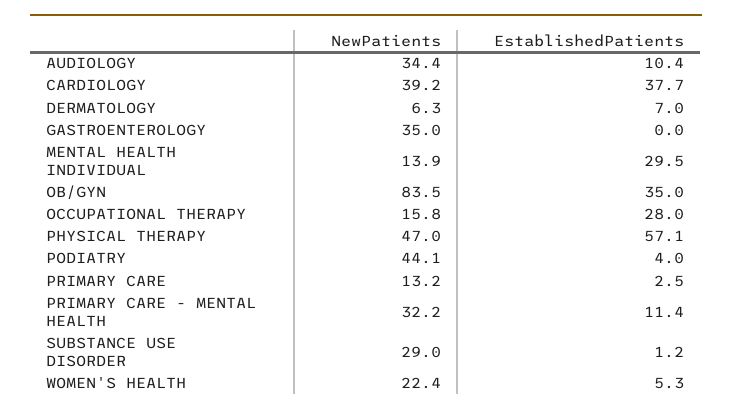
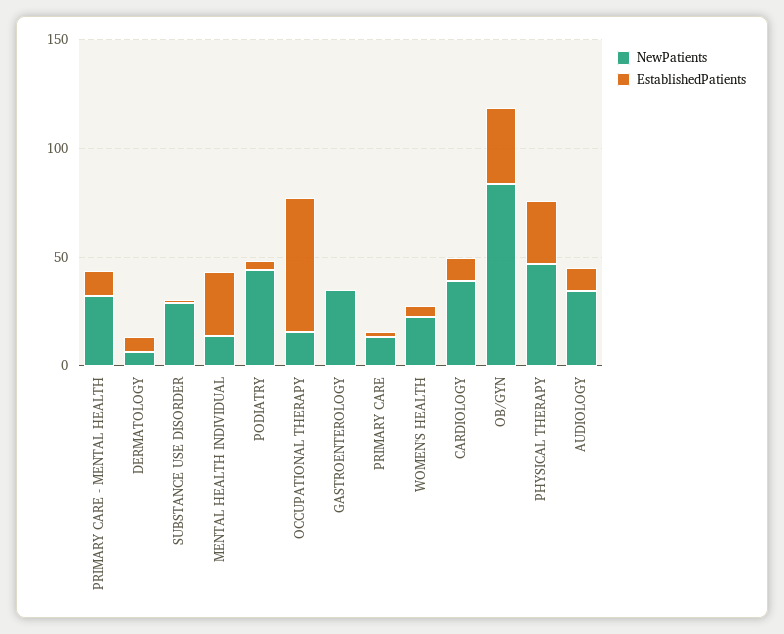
EstablishedPatients, CARDIOLOGY: 37.7 -> 10
EstablishedPatients, OCCUPATIONAL THERAPY: 28 -> 60
EstablishedPatients, PHYSICAL THERAPY: 57.1 -> 30

